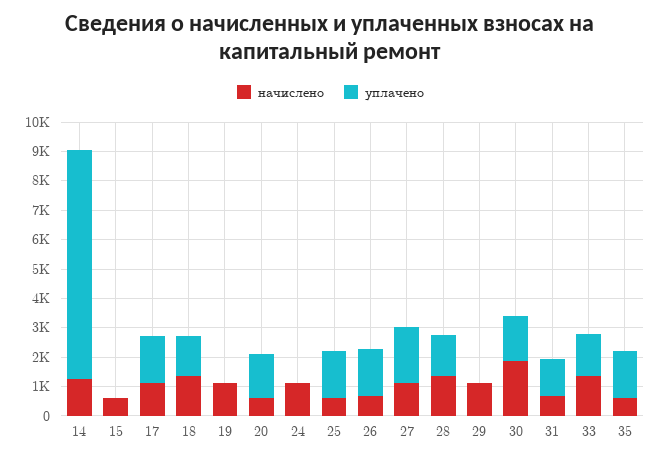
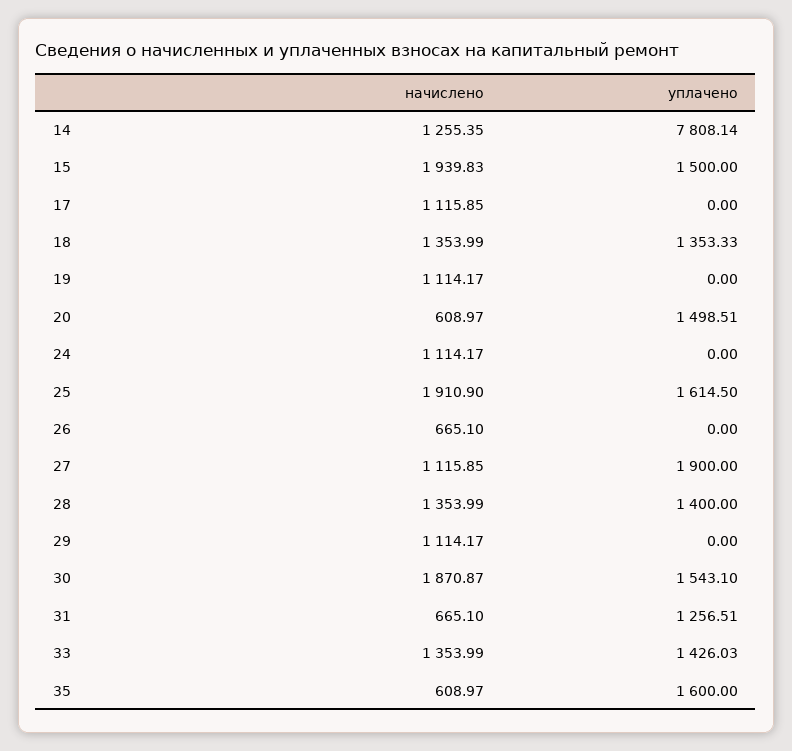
начислено, 15: 500 -> 1939.83
уплачено, 15: 0 -> 1500
уплачено, 17: 1500 -> 0
начислено, 25: 500 -> 1910.9
уплачено, 26: 1500 -> 0

